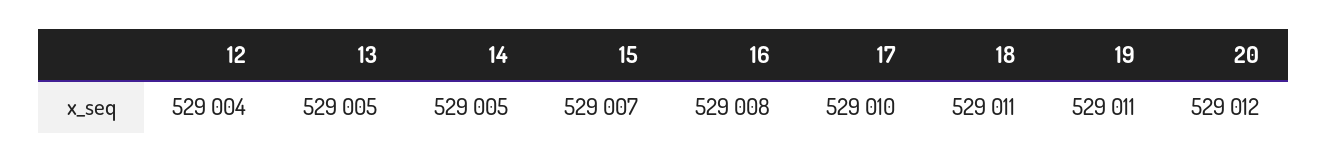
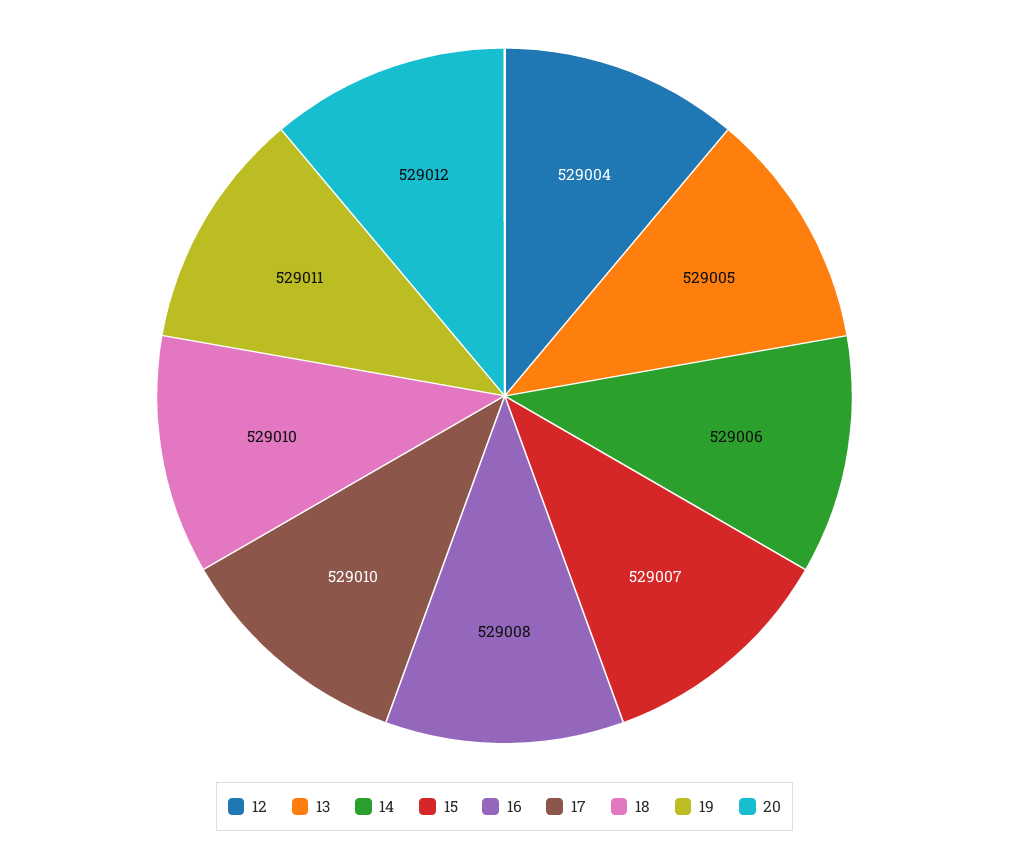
14: 529005 -> 529006
18: 529011 -> 529010

